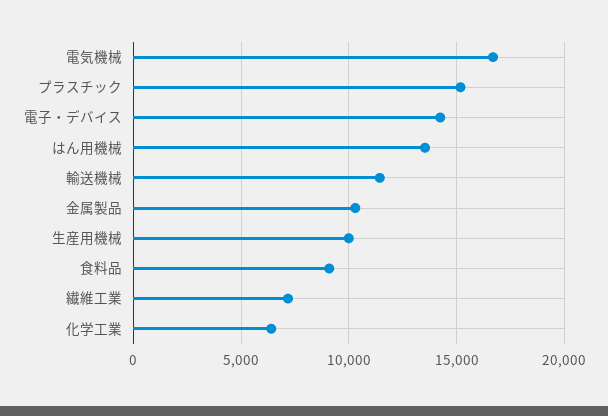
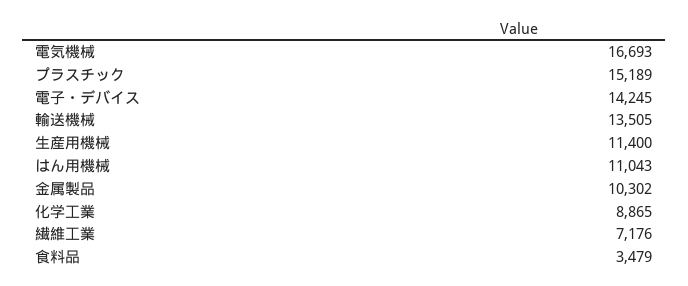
はん用機械: 13500 -> 11043
輸送機械: 11500 -> 13505
生産用機械: 10000 -> 11400
食料品: 9000 -> 3479
化学工業: 6500 -> 8865

